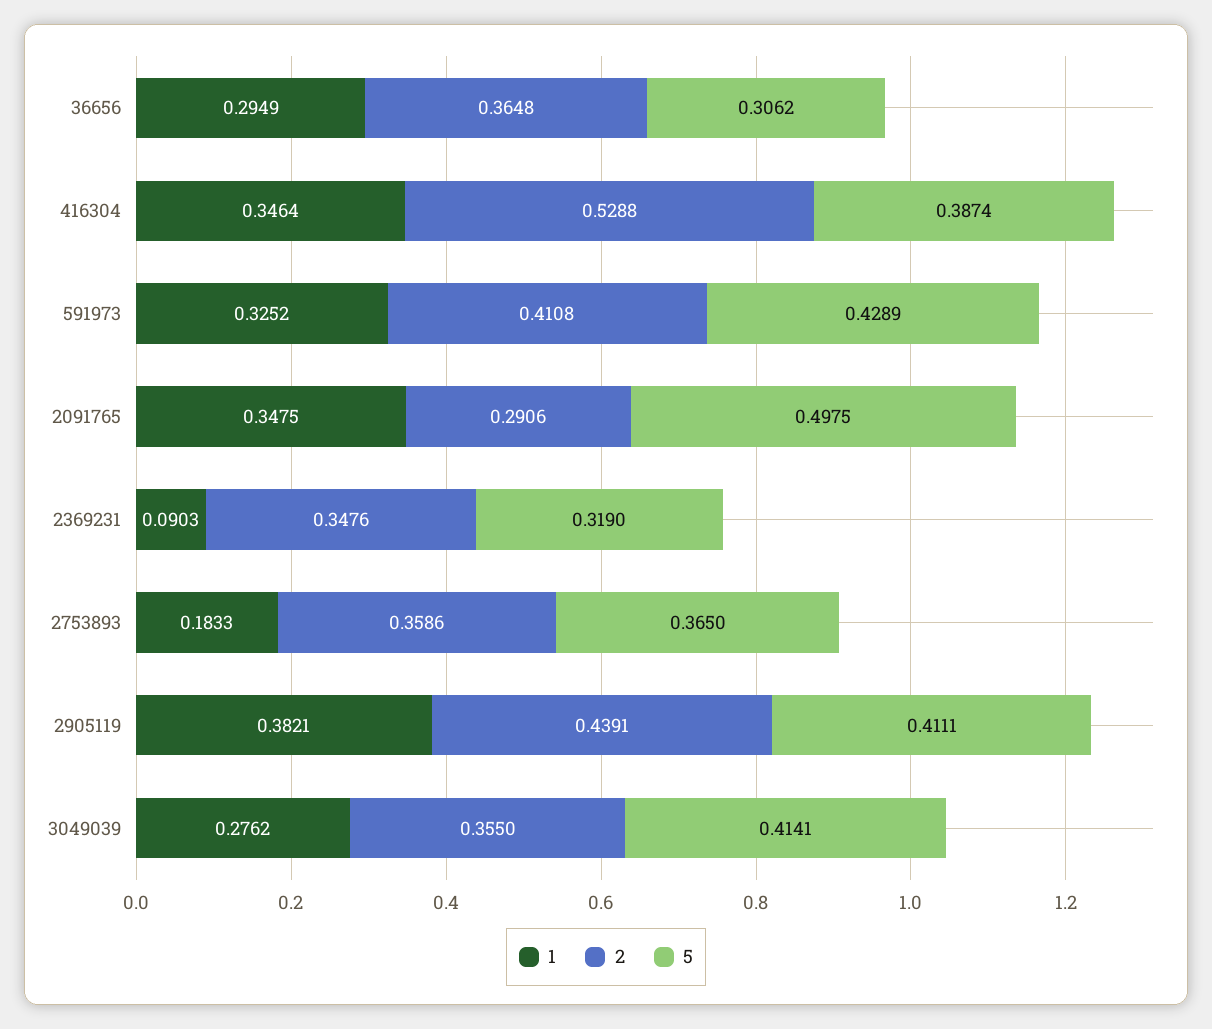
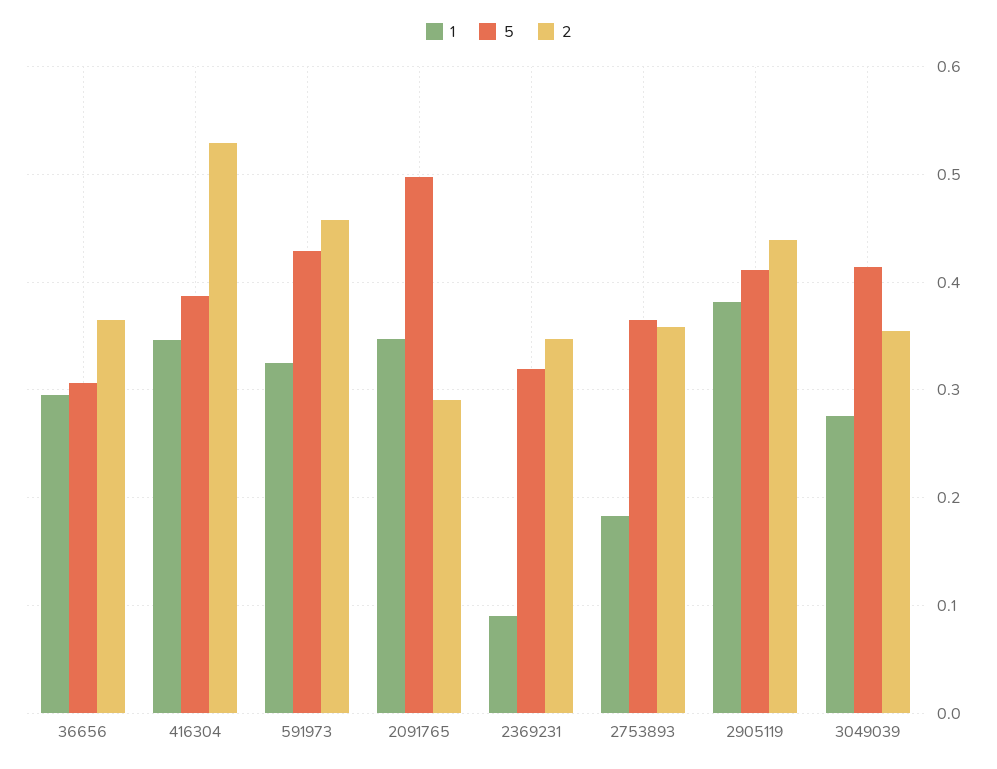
2, 591973: 0.4108 -> 0.46

